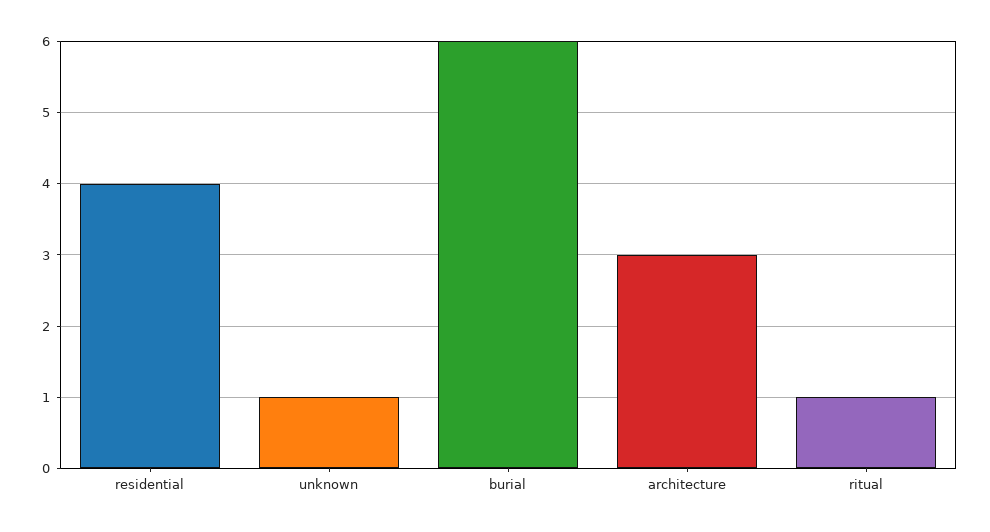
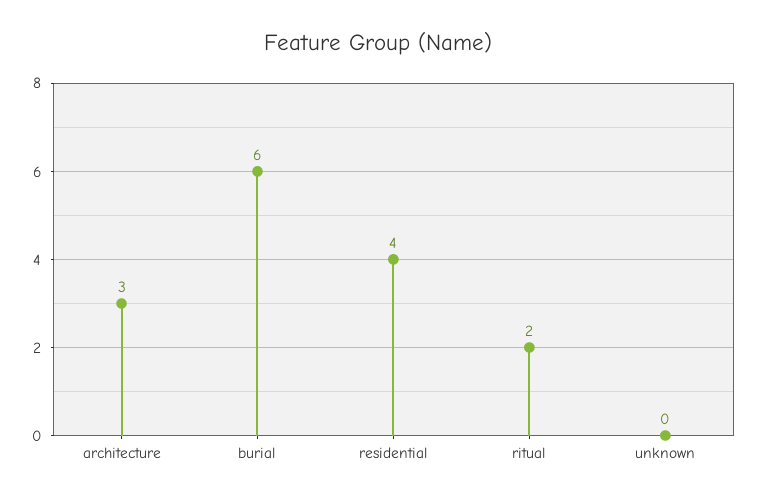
unknown: 1 -> 0
ritual: 1 -> 2

